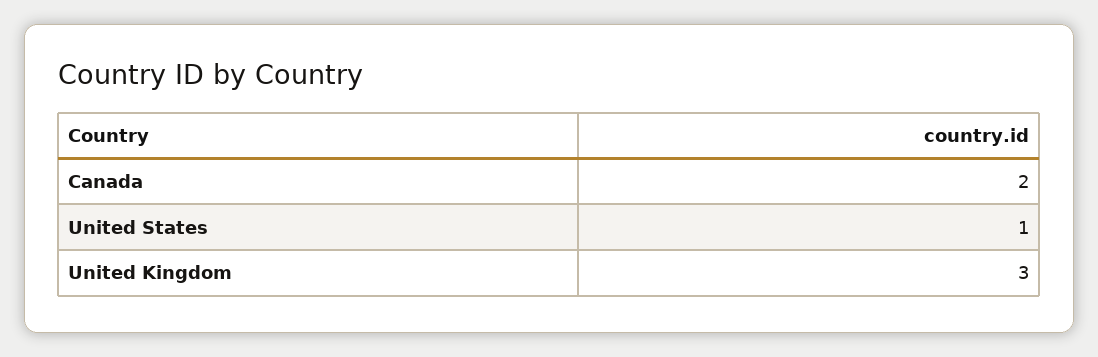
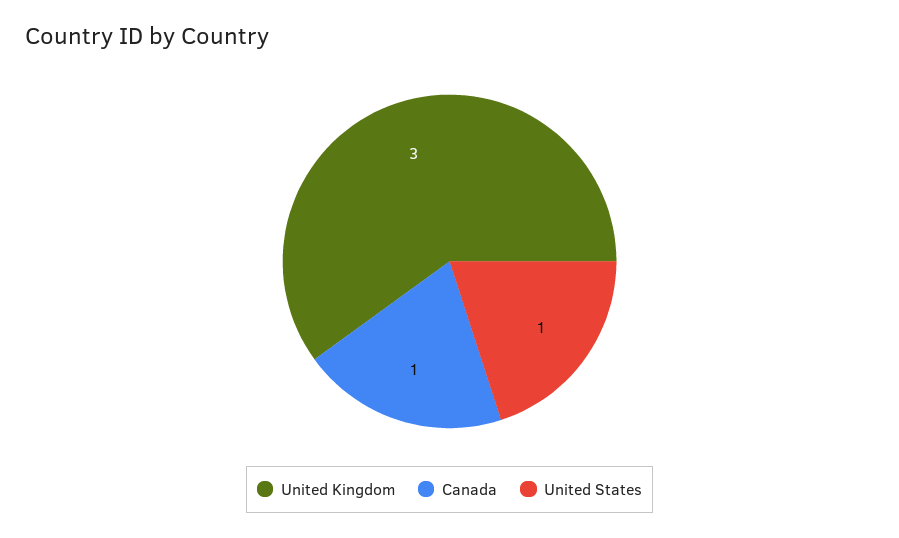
Canada: 2 -> 1

